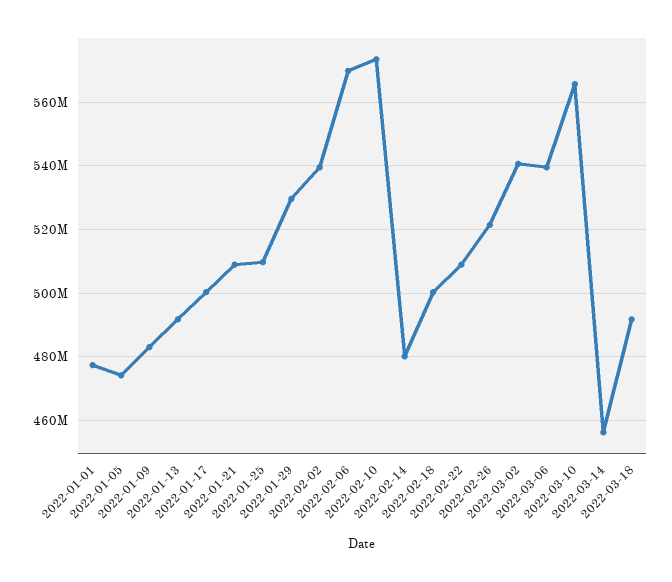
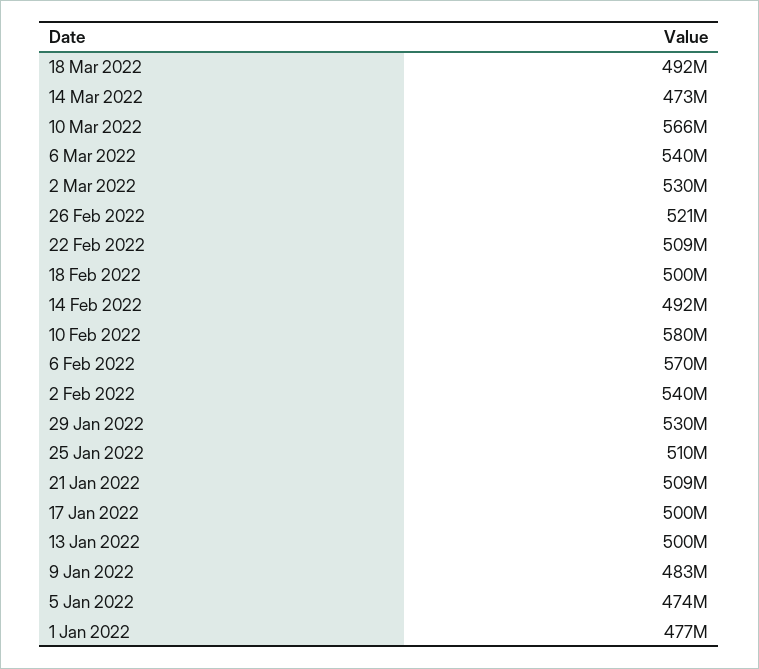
2022-01-13: 492000000 -> 500000000
2022-02-10: 574000000 -> 580000000
2022-02-14: 480000000 -> 492000000
2022-03-02: 540000000 -> 530000000
2022-03-14: 456000000 -> 473000000

